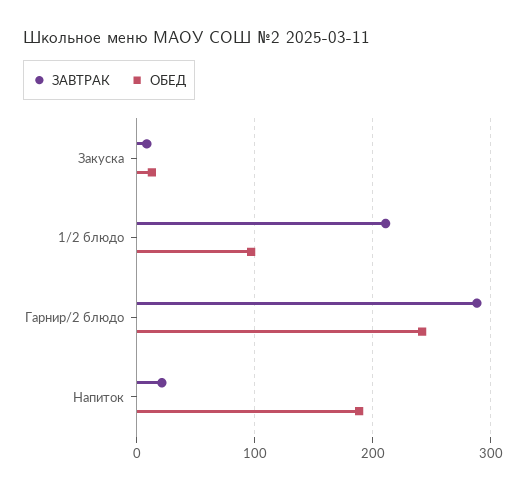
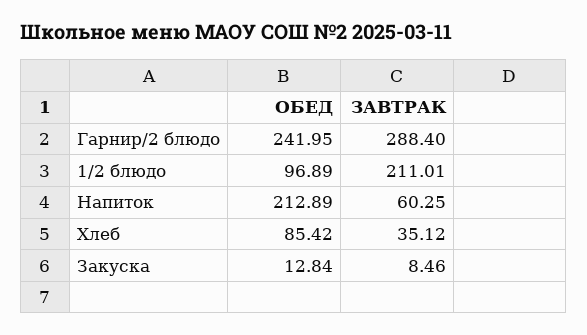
ЗАВТРАК, Напиток: 20 -> 60.25
ОБЕД, Напиток: 190 -> 212.89
ОБЕД, Хлеб: none -> 85.42
ЗАВТРАК, Хлеб: none -> 35.12

